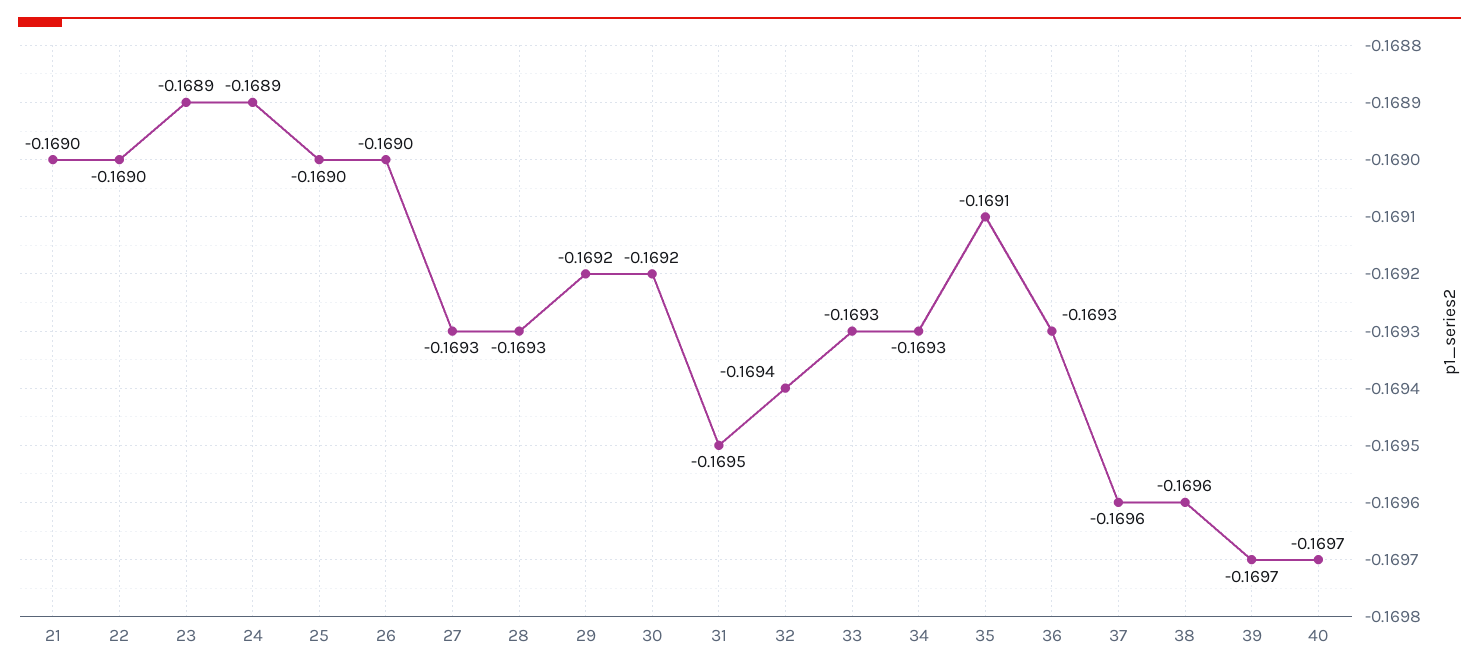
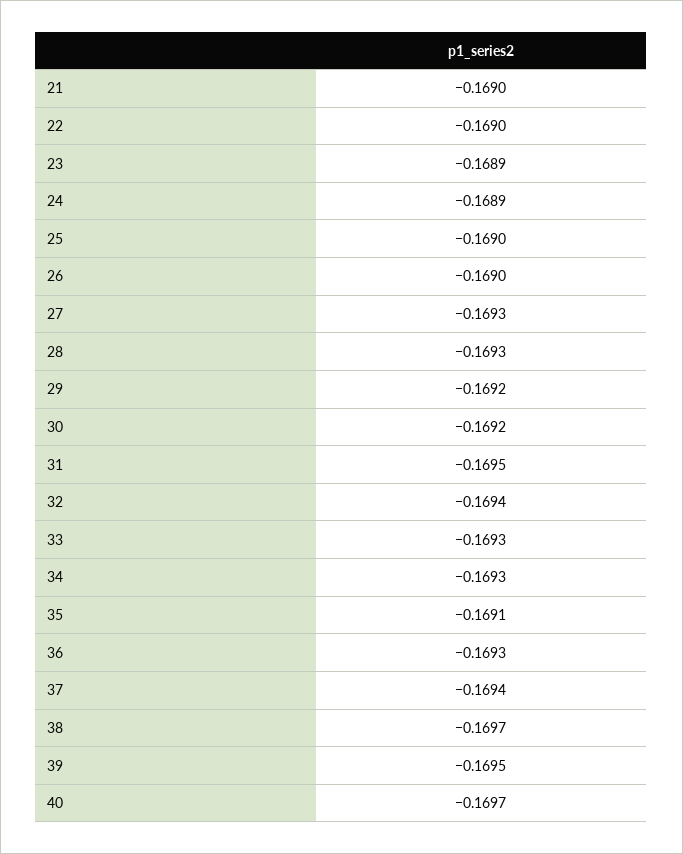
37: -0.1696 -> -0.1694
38: -0.1696 -> -0.1697
39: -0.1697 -> -0.1695

